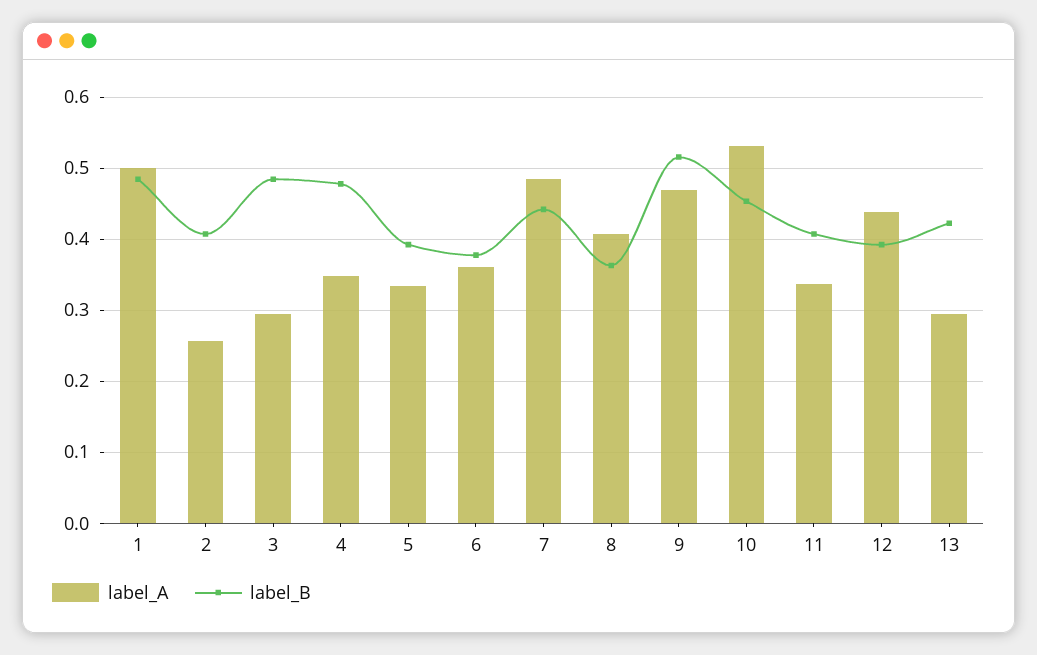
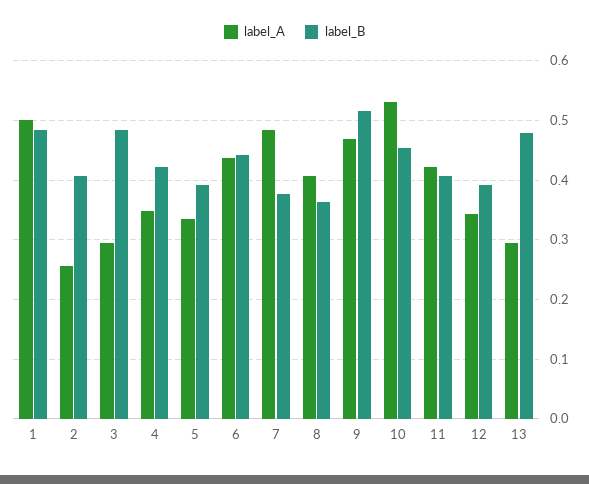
label_B, 4: 0.48 -> 0.42
label_A, 6: 0.36 -> 0.44
label_B, 6: 0.38 -> 0.44
label_B, 7: 0.44 -> 0.38
label_A, 11: 0.34 -> 0.42
label_A, 12: 0.44 -> 0.34
label_B, 13: 0.42 -> 0.48

